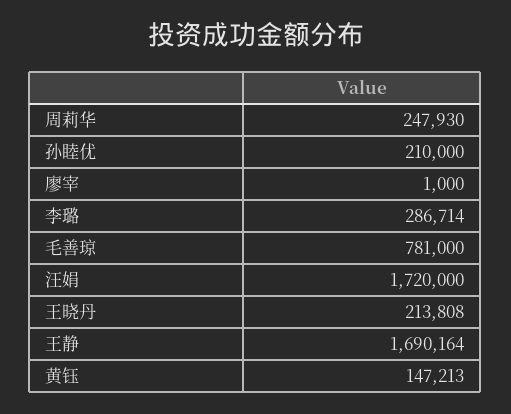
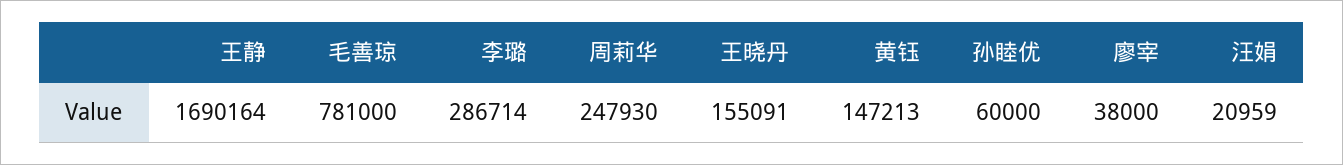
孙睦优: 210000 -> 60000
廖宰: 1000 -> 38000
汪娟: 1720000 -> 20959
王晓丹: 213808 -> 155091

